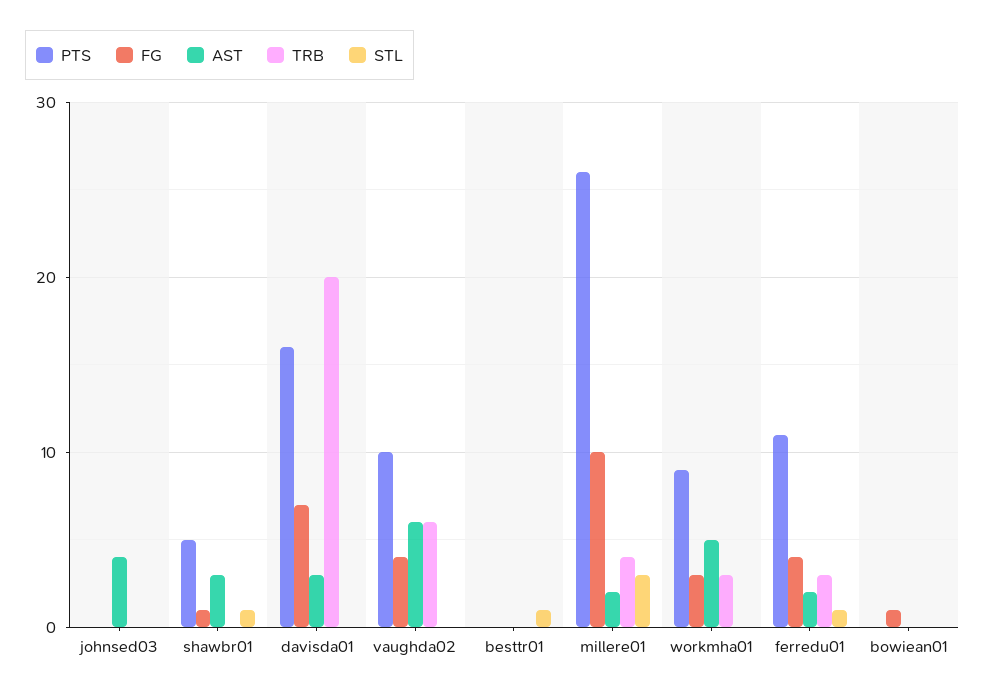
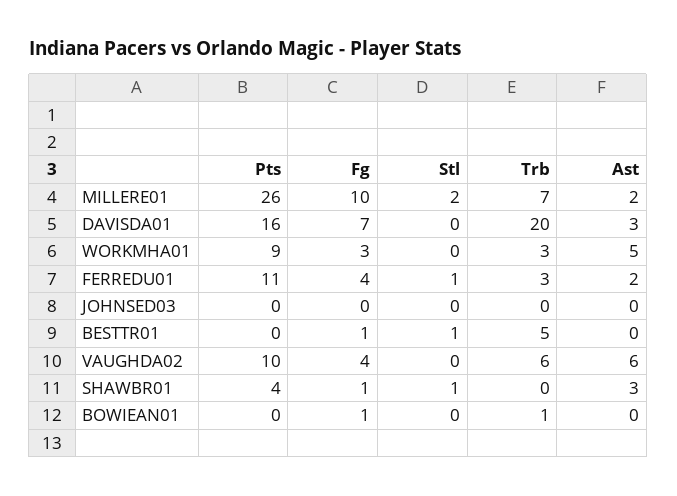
AST, johnsed03: 4 -> 0
PTS, shawbr01: 5 -> 4
FG, besttr01: 0 -> 1
TRB, besttr01: 0 -> 5
TRB, millere01: 4 -> 7
STL, millere01: 3 -> 2
TRB, bowiean01: 0 -> 1

